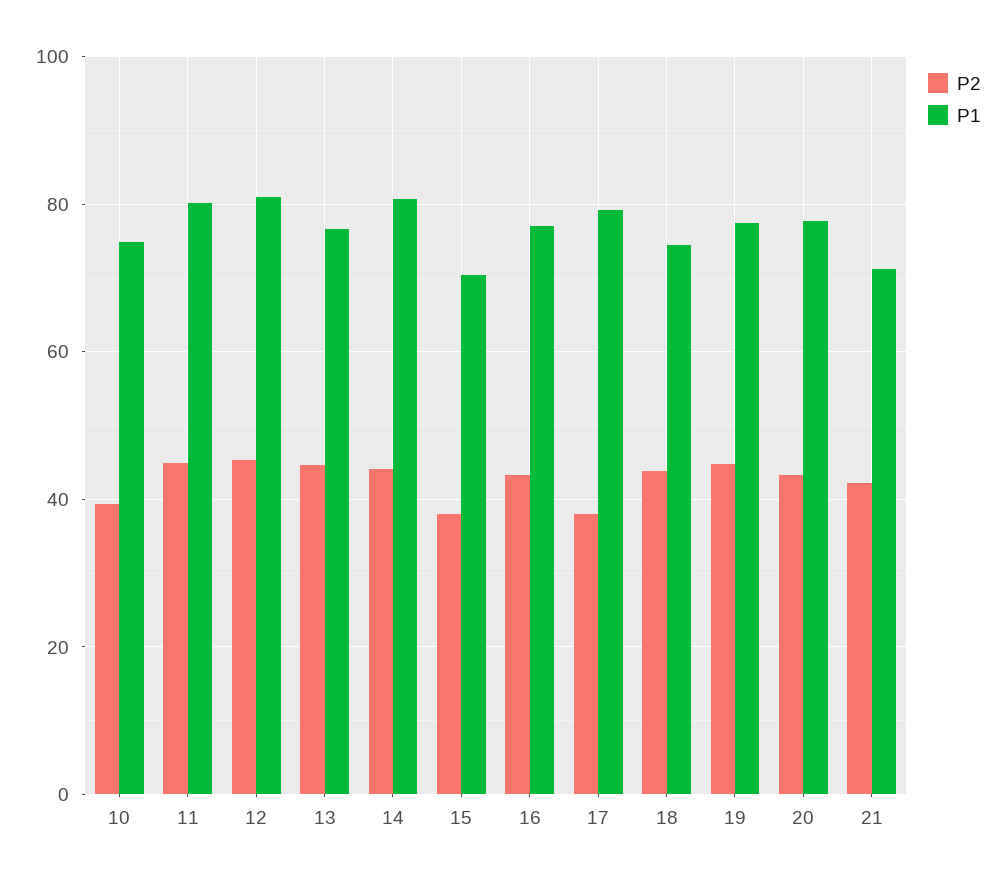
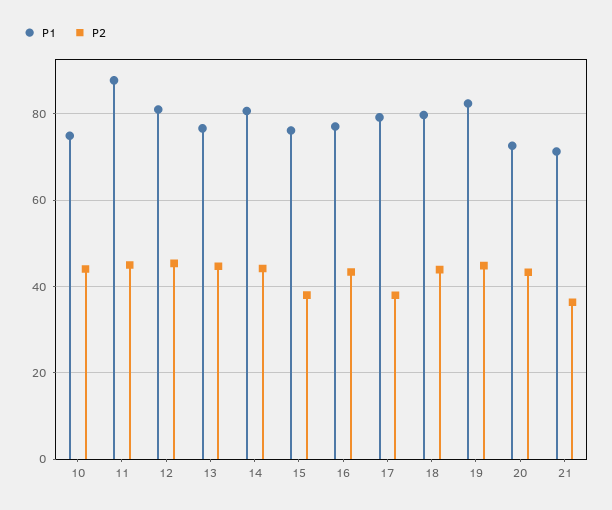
P2, 10: 40 -> 44
P1, 11: 80 -> 88
P1, 15: 70 -> 76
P1, 18: 74 -> 80
P1, 19: 78 -> 82
P1, 20: 78 -> 72
P2, 21: 42 -> 36

